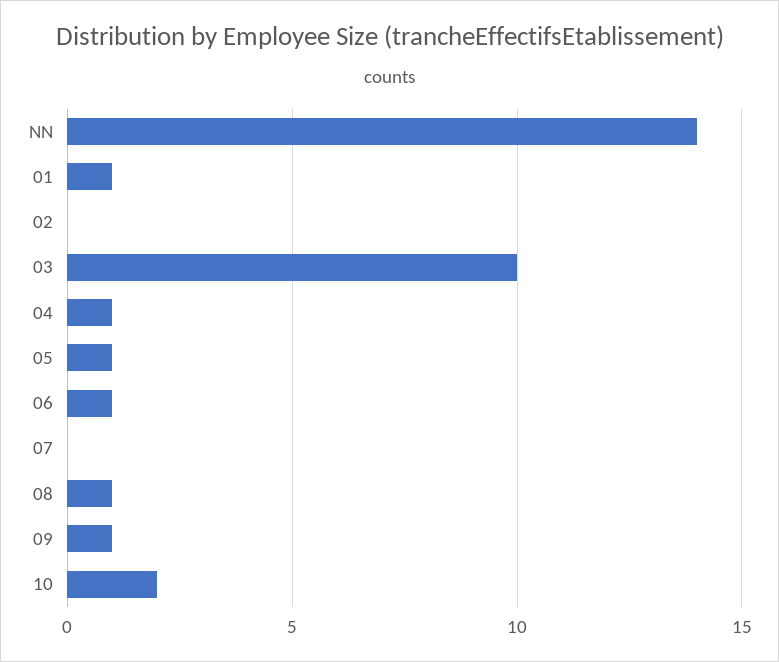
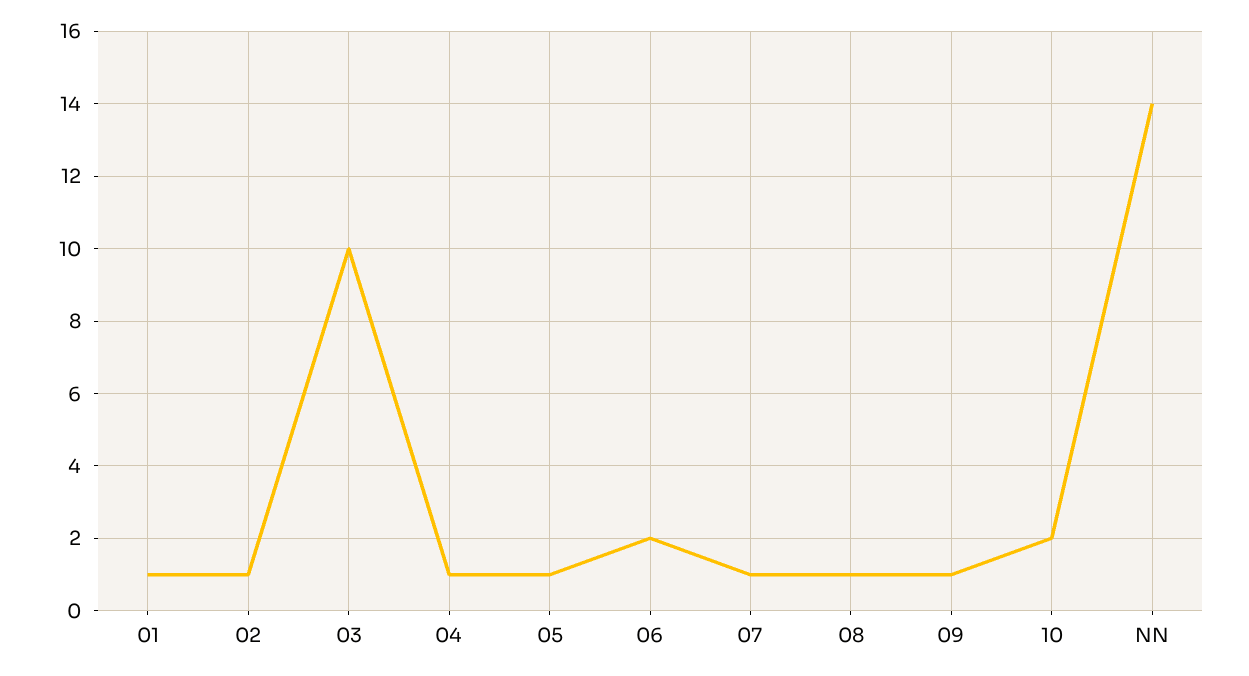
02: 0 -> 1
06: 1 -> 2
07: 0 -> 1

